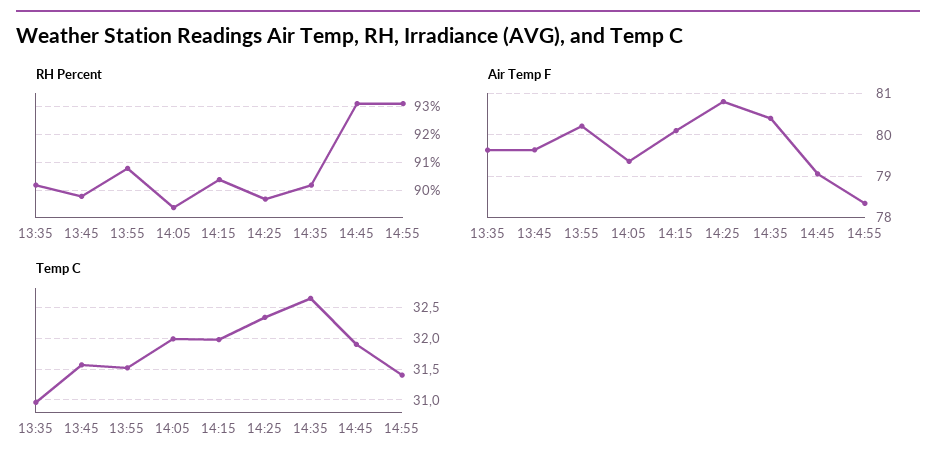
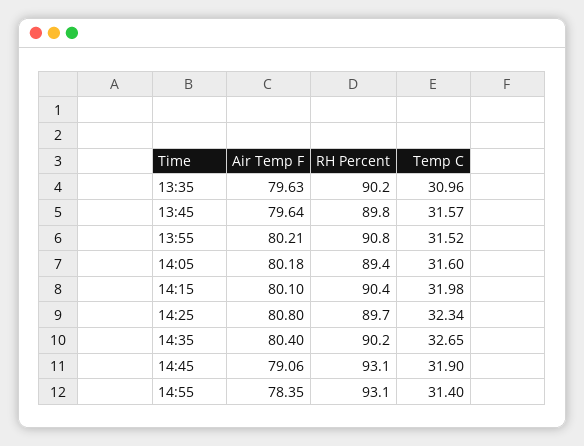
Air Temp F, 14:05: 79.4 -> 80.18
Temp C, 14:05: 32 -> 31.6

